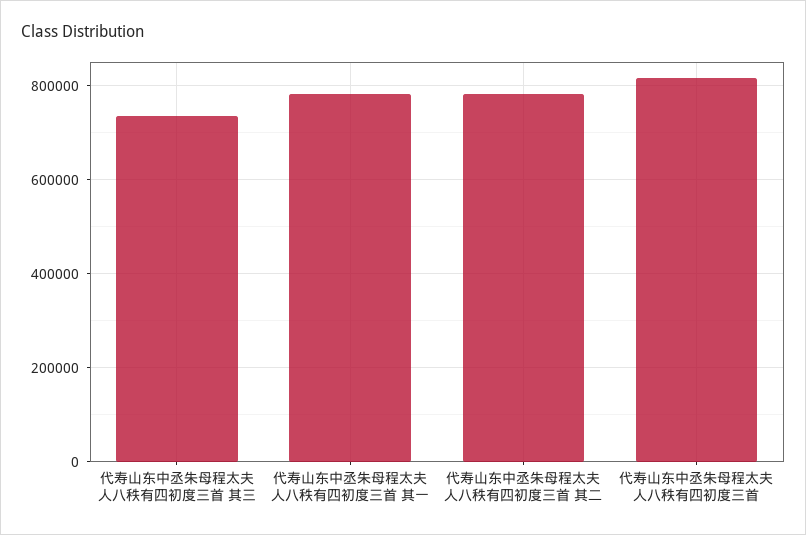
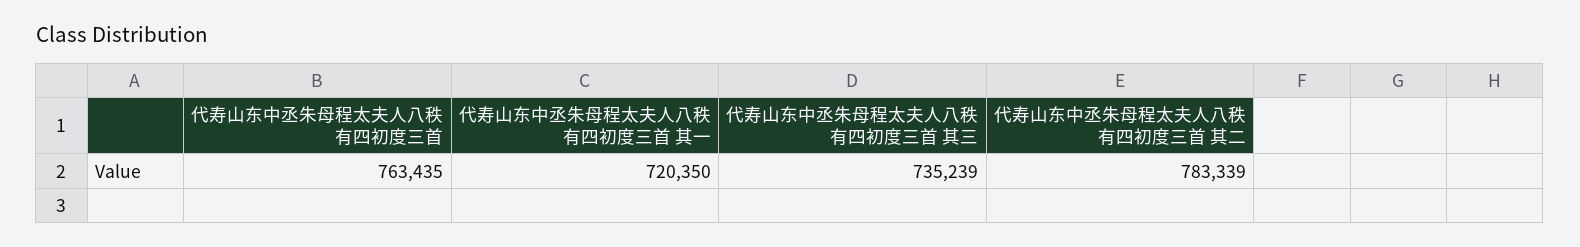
代寿山东中丞朱母程太夫人八秩有四初度三首 其一: 780000 -> 720350
代寿山东中丞朱母程太夫人八秩有四初度三首: 820000 -> 763435

